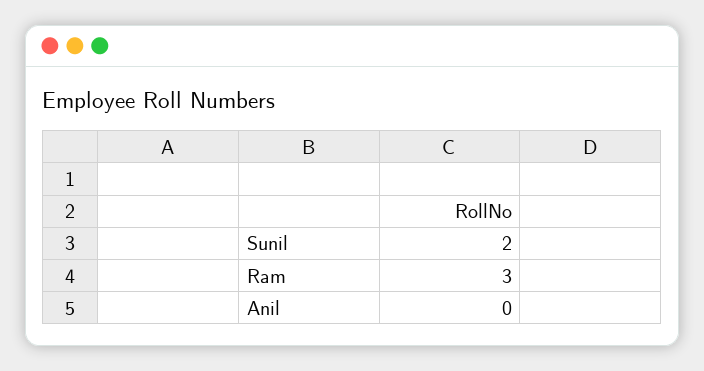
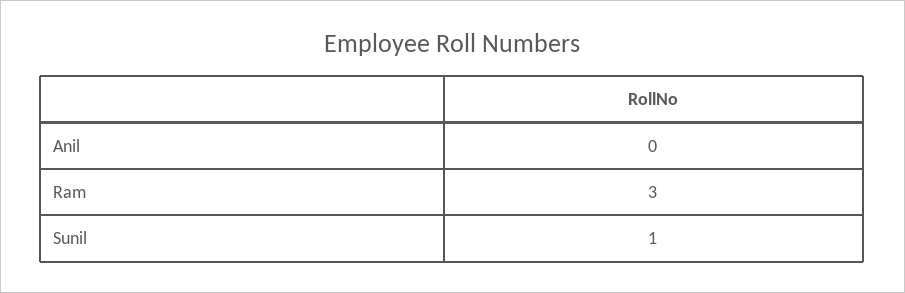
Sunil: 2 -> 1

